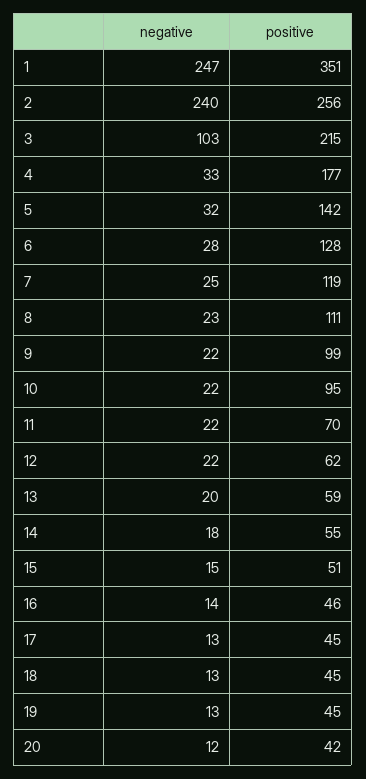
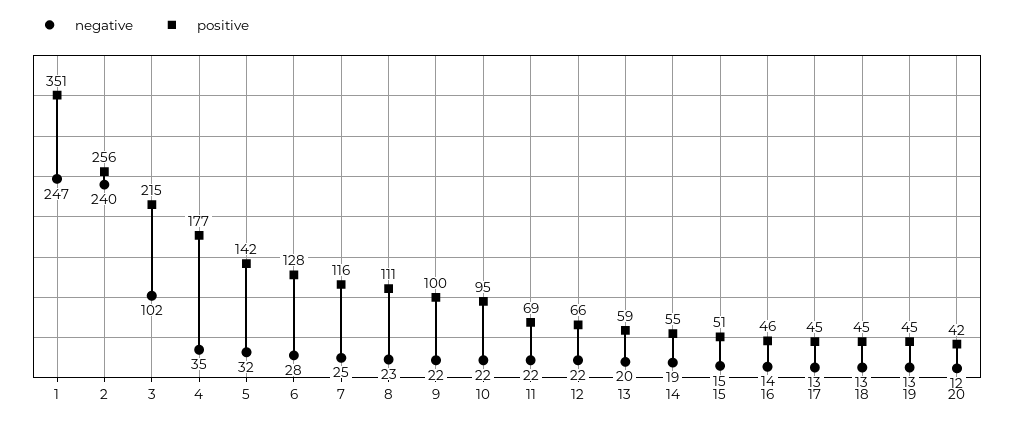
negative, 3: 103 -> 102
negative, 4: 33 -> 35
positive, 7: 119 -> 116
positive, 9: 99 -> 100
positive, 11: 70 -> 69
positive, 12: 62 -> 66
negative, 14: 18 -> 19

